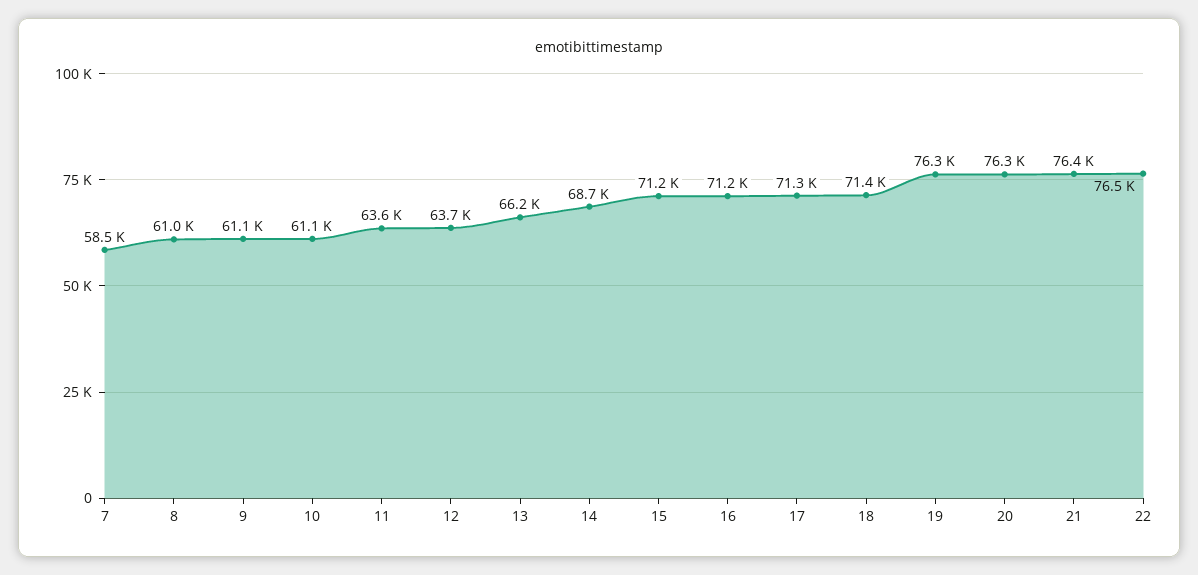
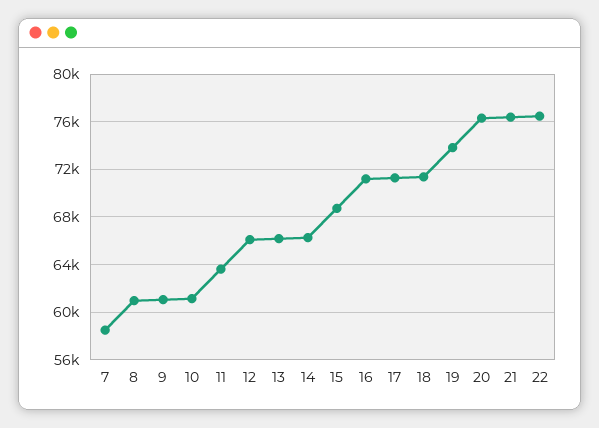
12: 63700 -> 66000
14: 68700 -> 66000
15: 71200 -> 69000
19: 76300 -> 74000

